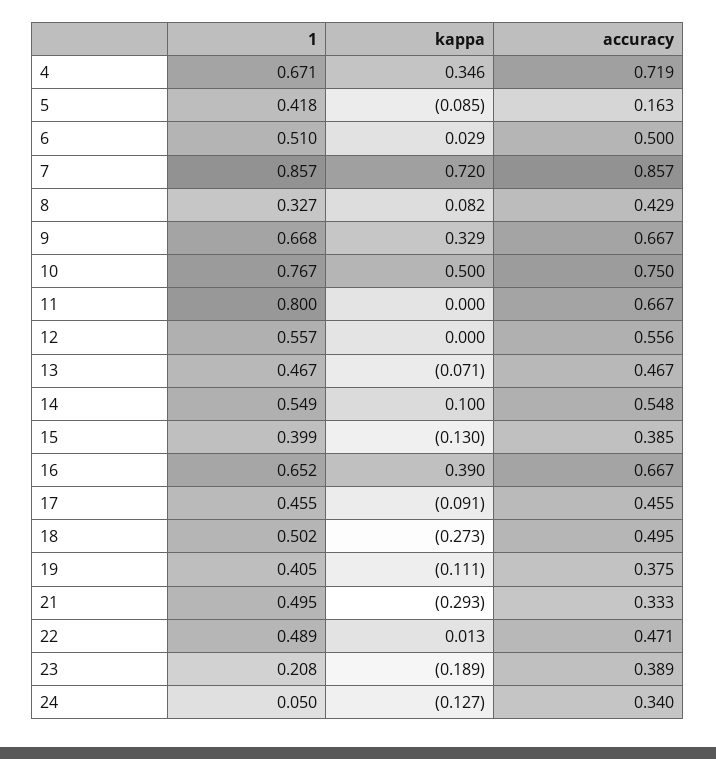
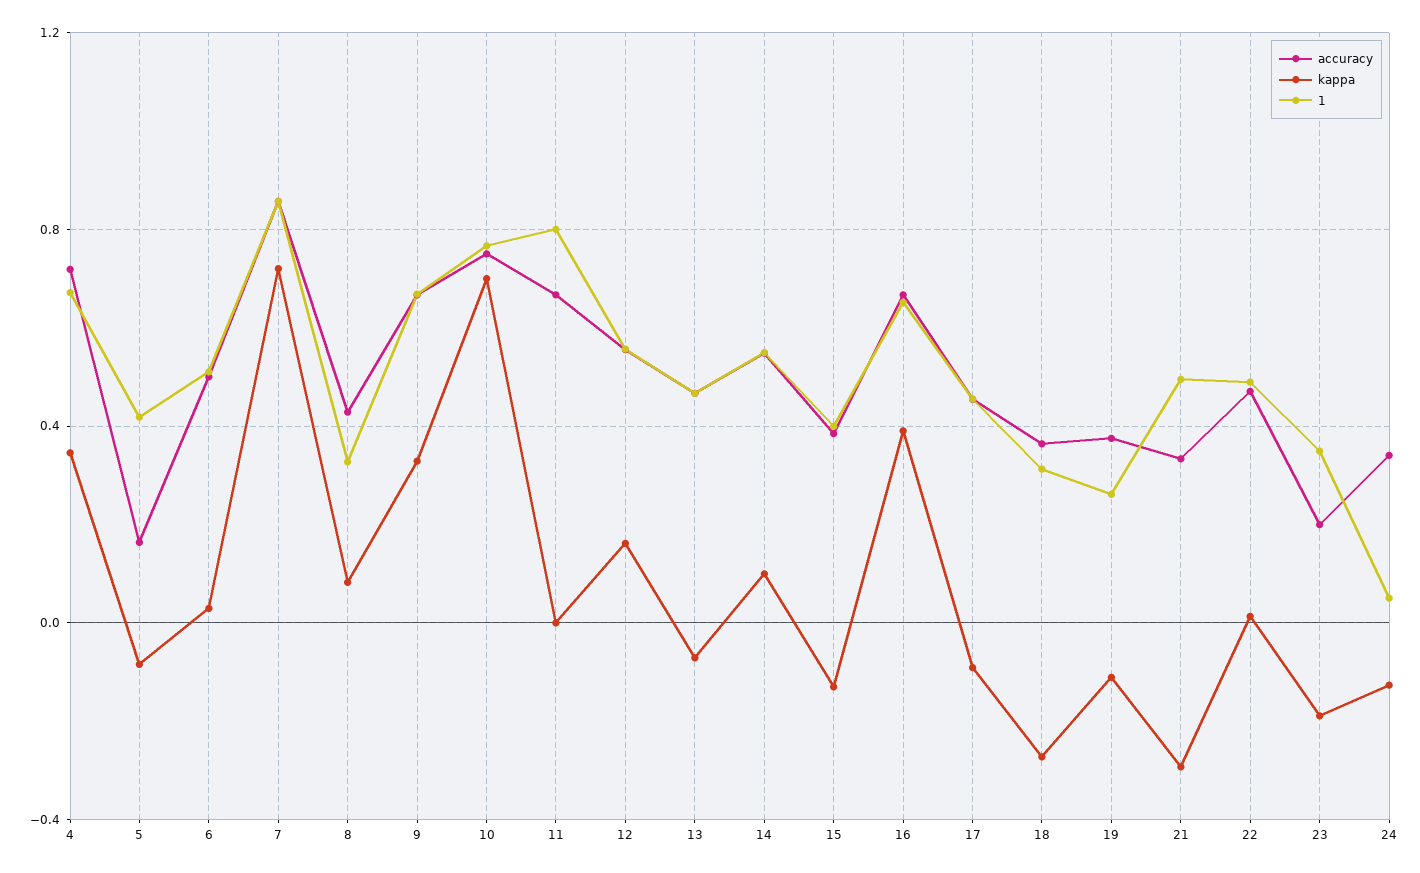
kappa, 10: 0.5 -> 0.7
kappa, 12: 0 -> 0.15
1, 18: 0.502 -> 0.3
accuracy, 18: 0.495 -> 0.35
1, 19: 0.405 -> 0.25
1, 23: 0.208 -> 0.35
accuracy, 23: 0.389 -> 0.2

